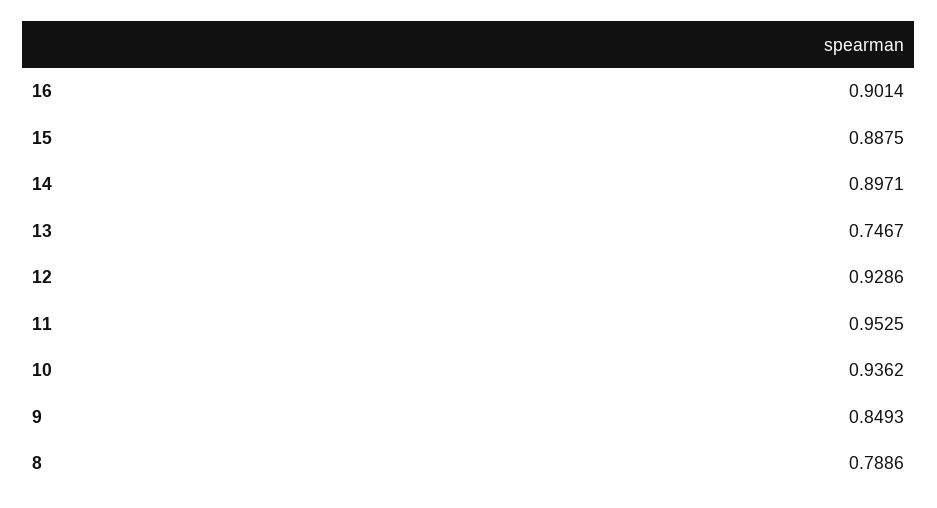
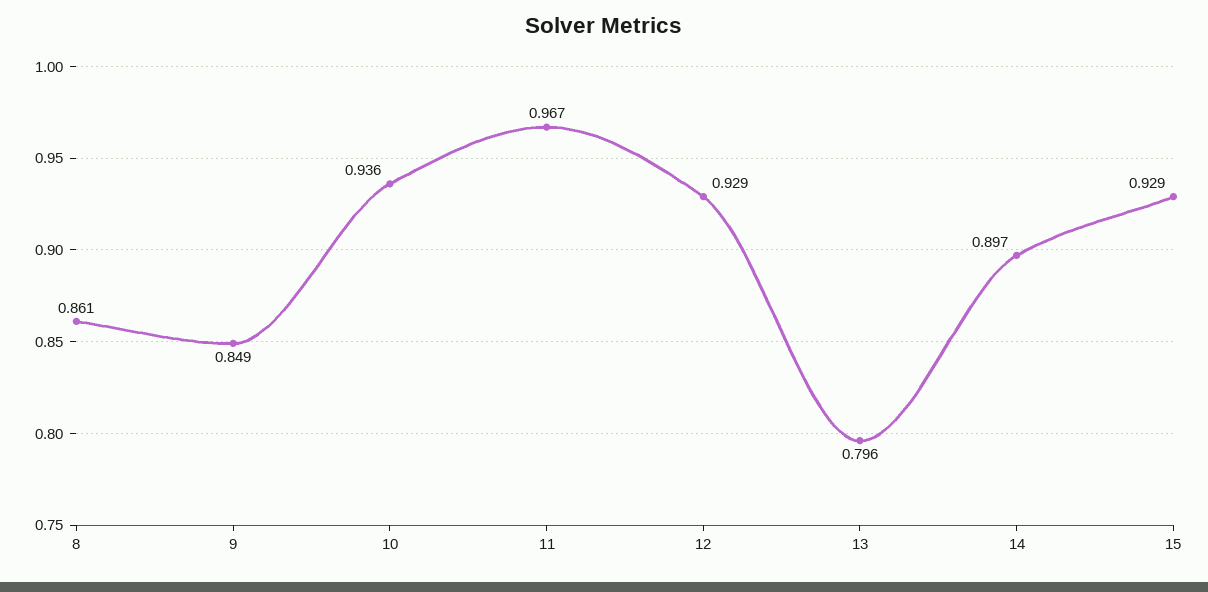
16: 0.9014 -> none
15: 0.8875 -> 0.929
13: 0.7467 -> 0.796
11: 0.9525 -> 0.967
8: 0.7886 -> 0.861

